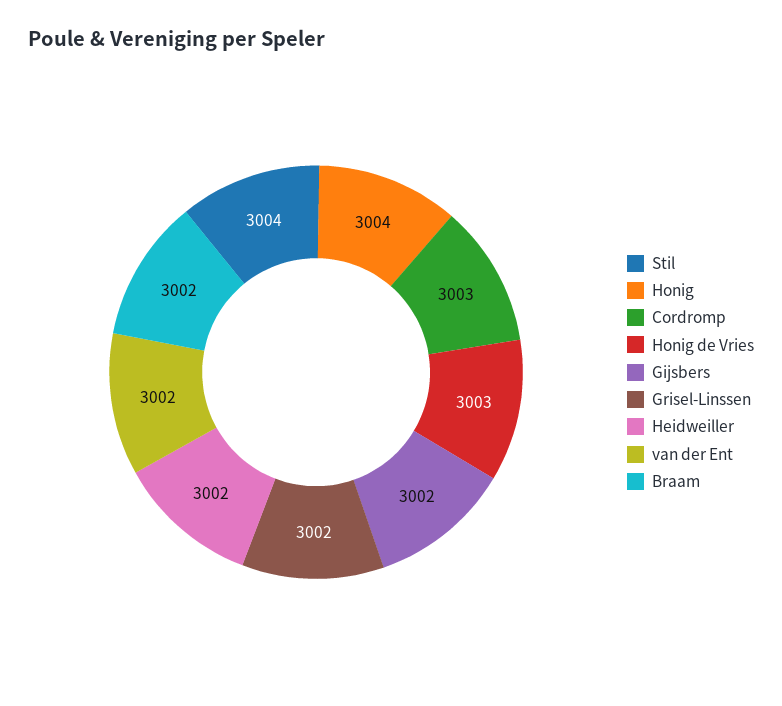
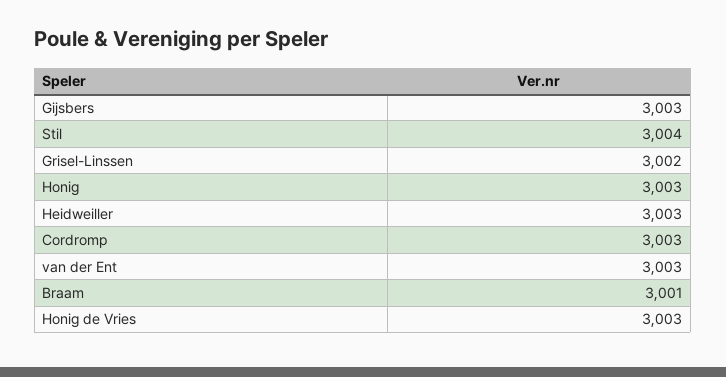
Honig: 3004 -> 3003
Gijsbers: 3002 -> 3003
Heidweiller: 3002 -> 3003
van der Ent: 3002 -> 3003
Braam: 3002 -> 3001

